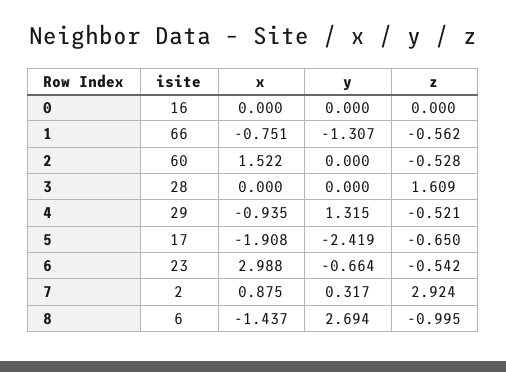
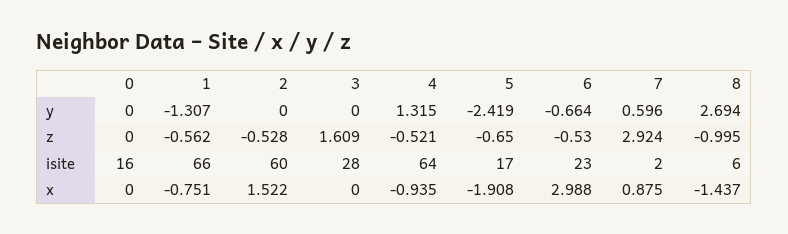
isite, 4: 29 -> 64
z, 6: -0.542 -> -0.53
y, 7: 0.317 -> 0.596

